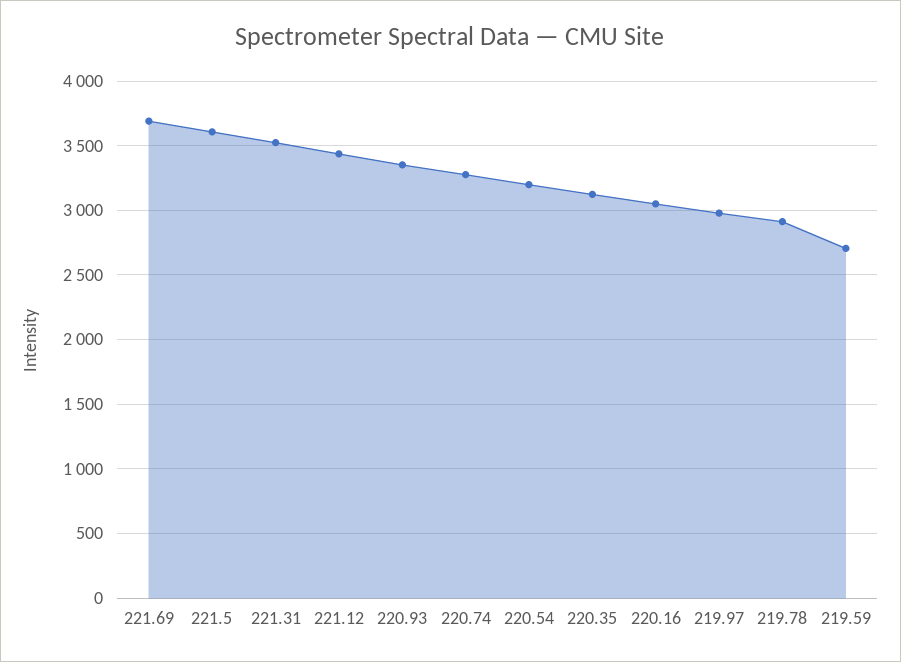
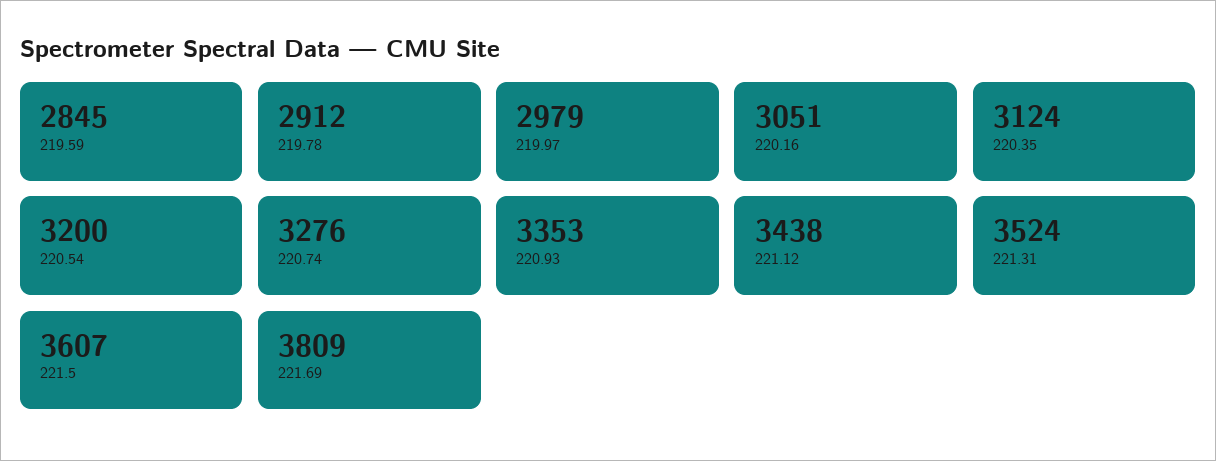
221.69: 3700 -> 3809
219.59: 2700 -> 2845

